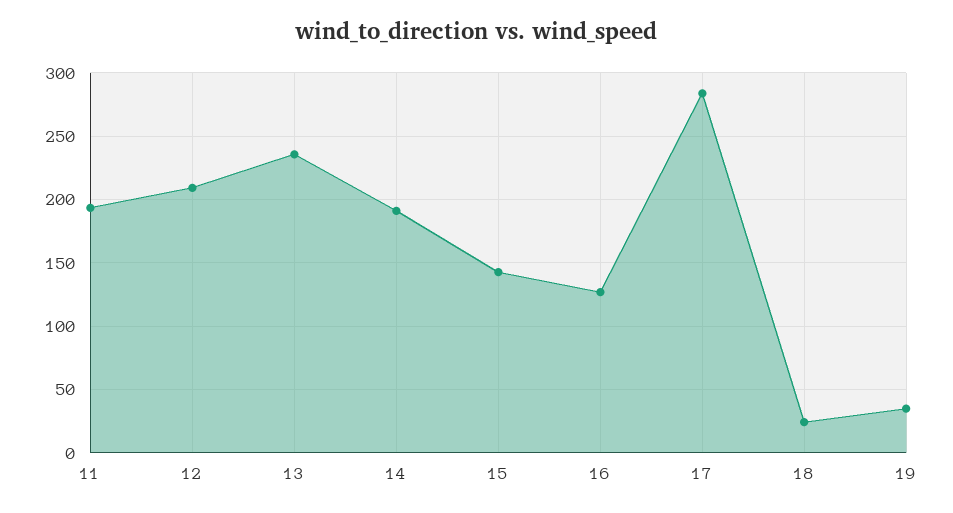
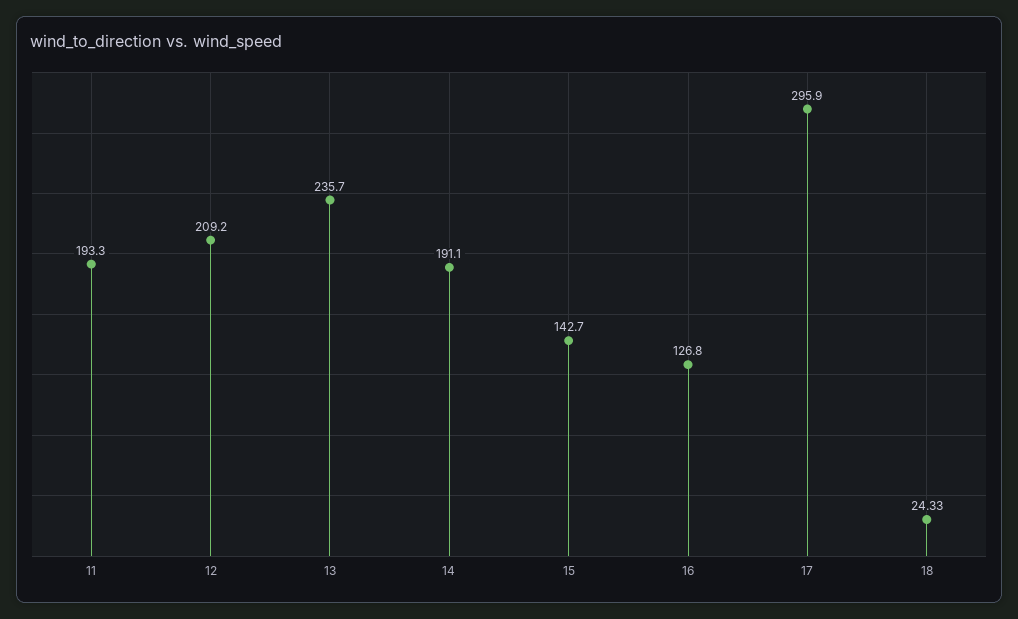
17: 285 -> 295.9
19: 35 -> none

